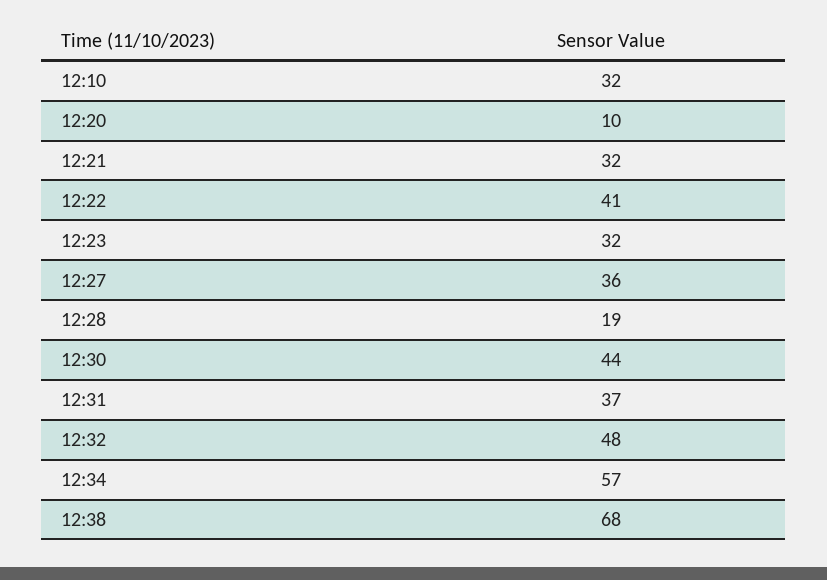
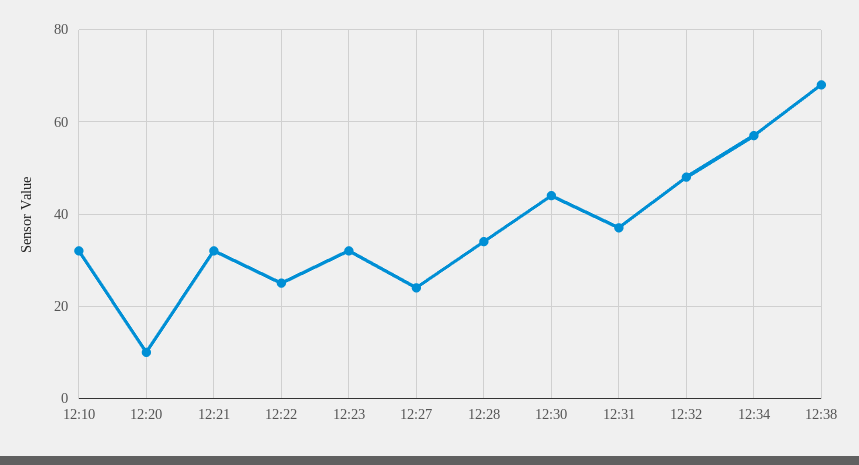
12:22: 41 -> 25
12:27: 36 -> 25
12:28: 19 -> 35

